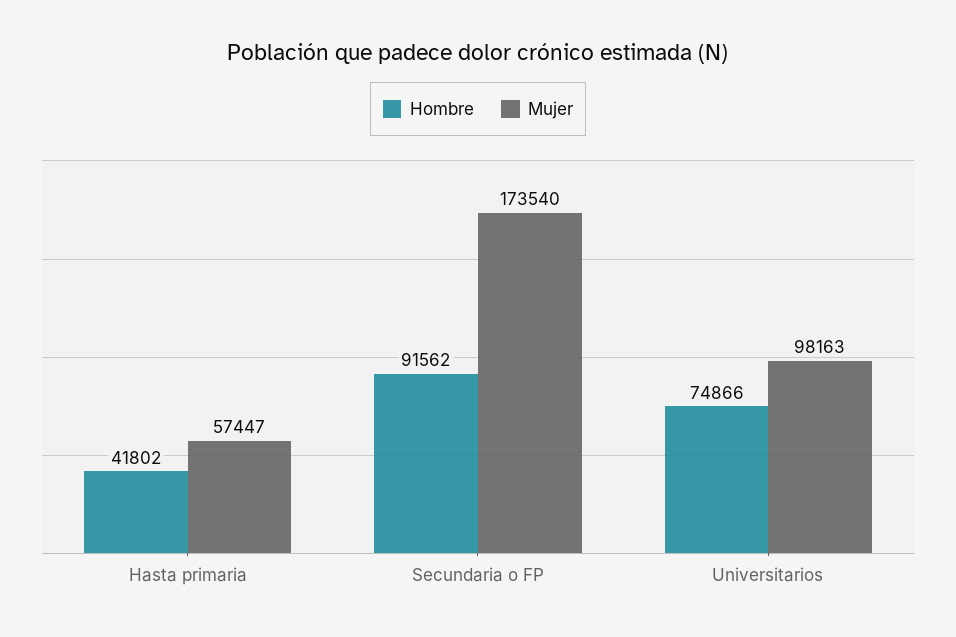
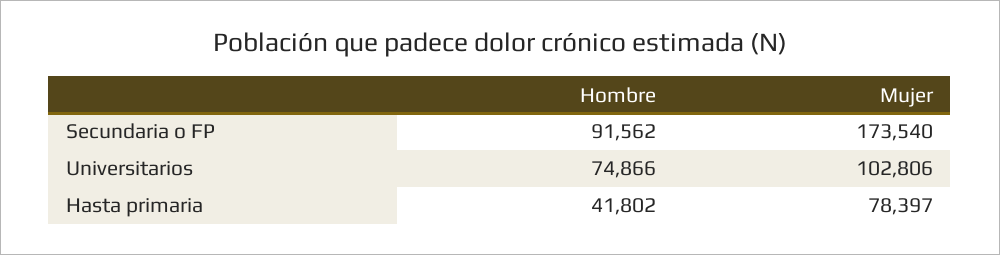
Mujer, Hasta primaria: 57447 -> 78397
Mujer, Universitarios: 98163 -> 102806

